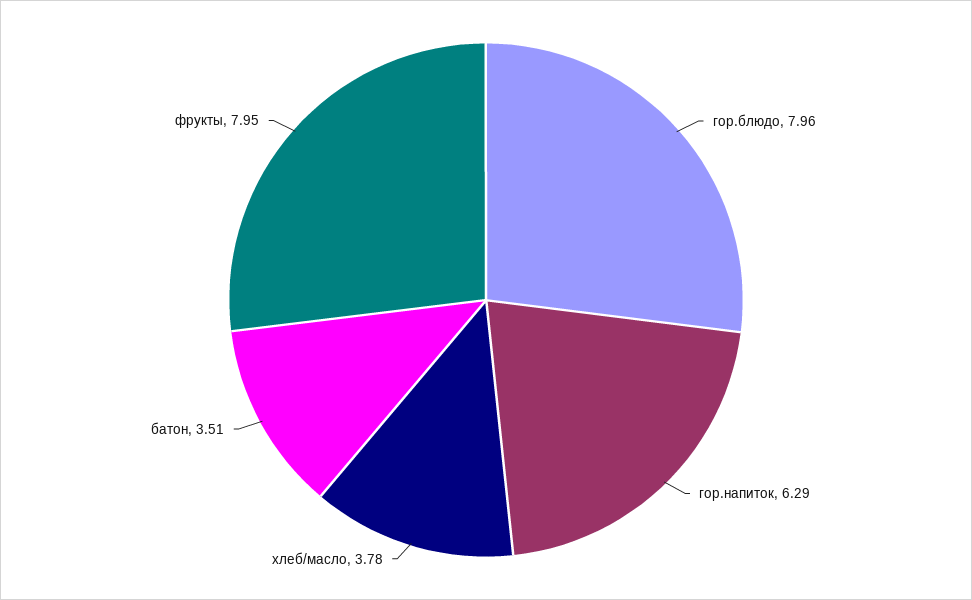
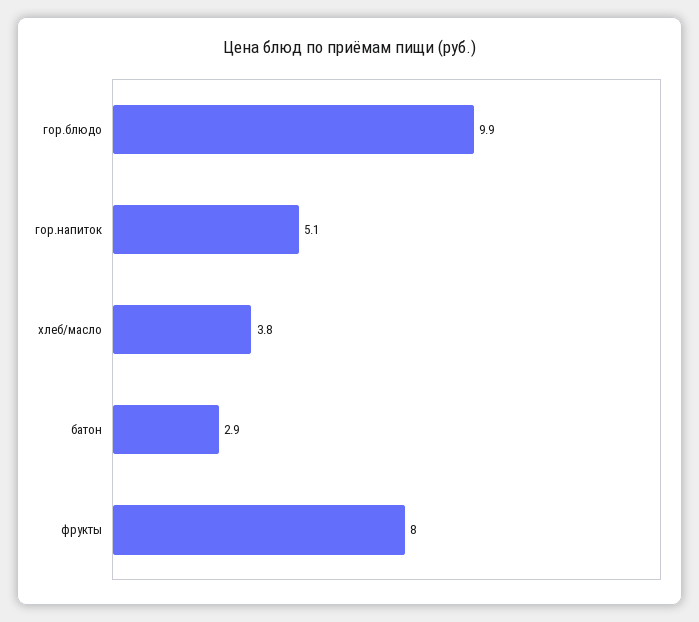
гор.блюдо: 7.96 -> 9.9
гор.напиток: 6.29 -> 5.1
батон: 3.51 -> 2.9

